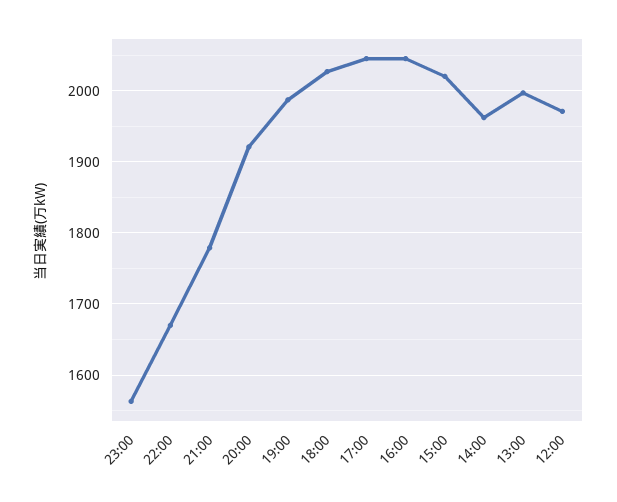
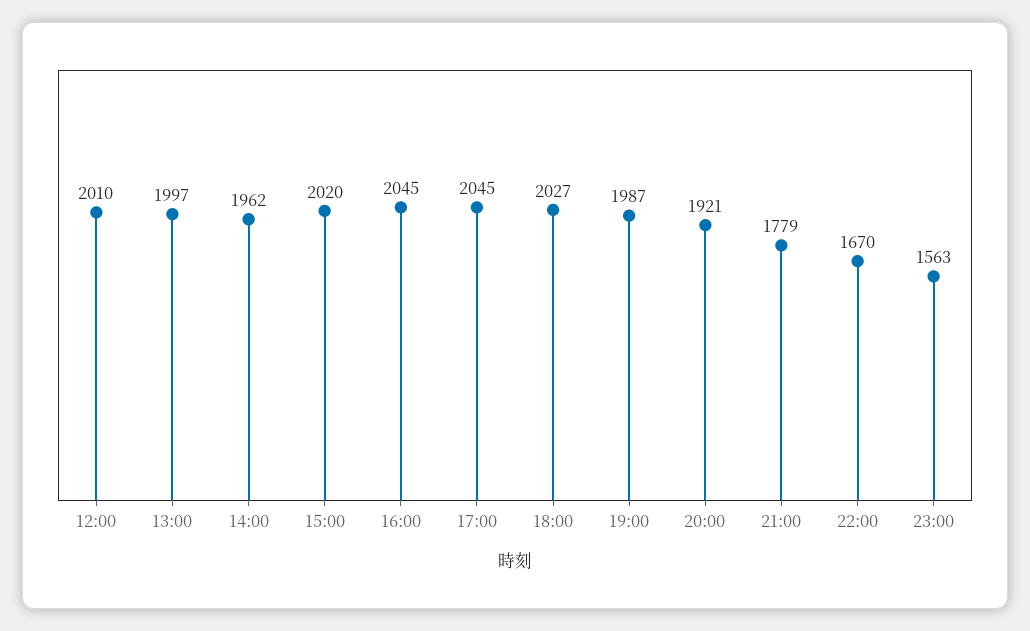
12:00: 1970 -> 2010

